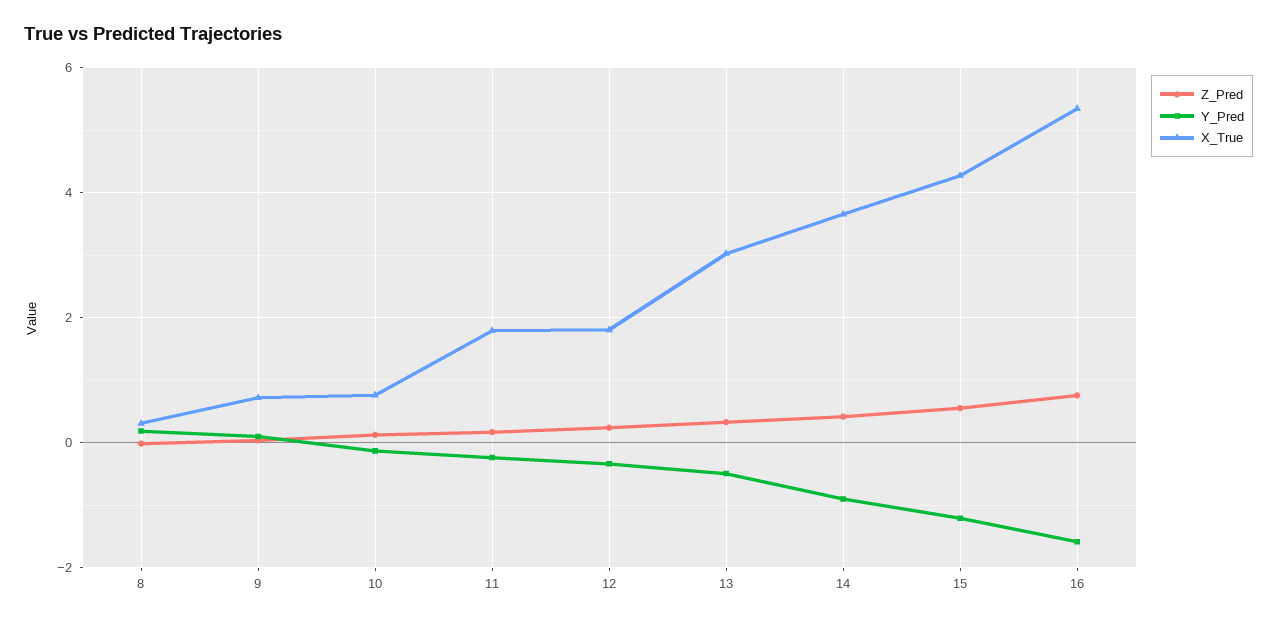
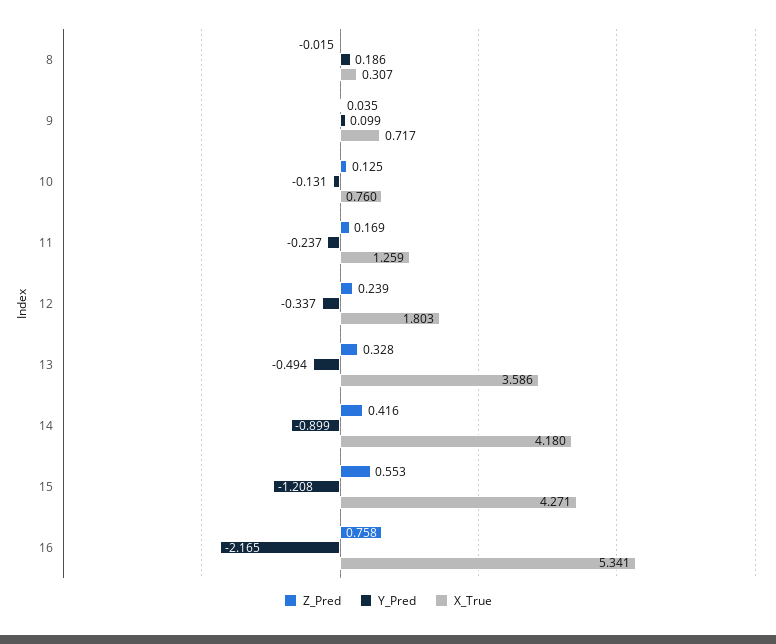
X_True, 11: 1.8 -> 1.259
X_True, 13: 3 -> 3.586
X_True, 14: 3.6 -> 4.18
Y_Pred, 16: -1.6 -> -2.165

